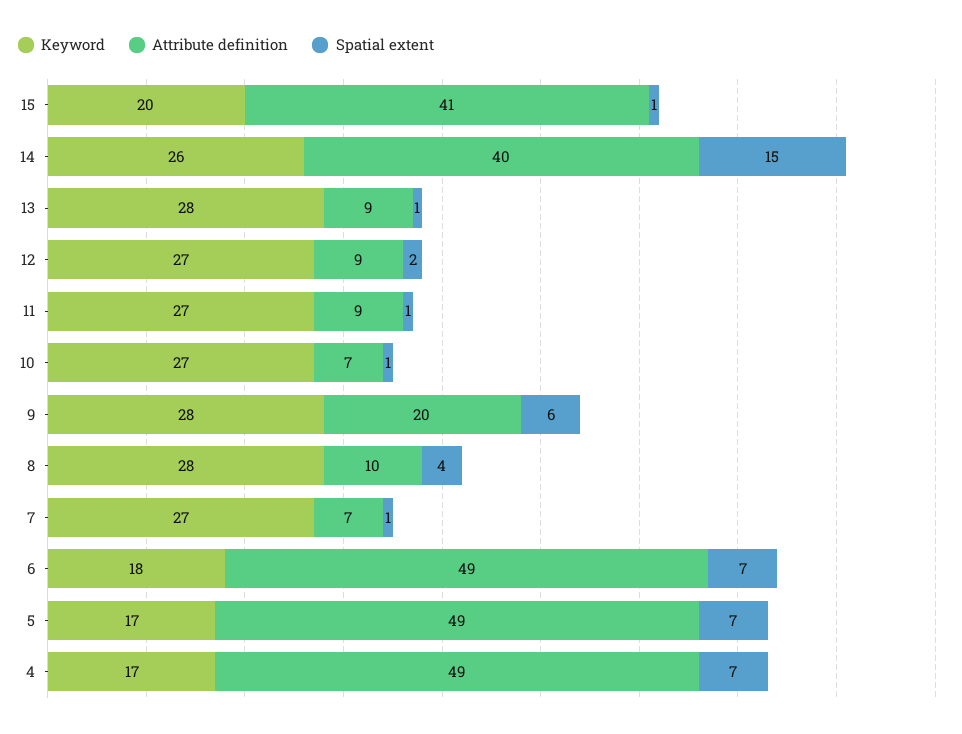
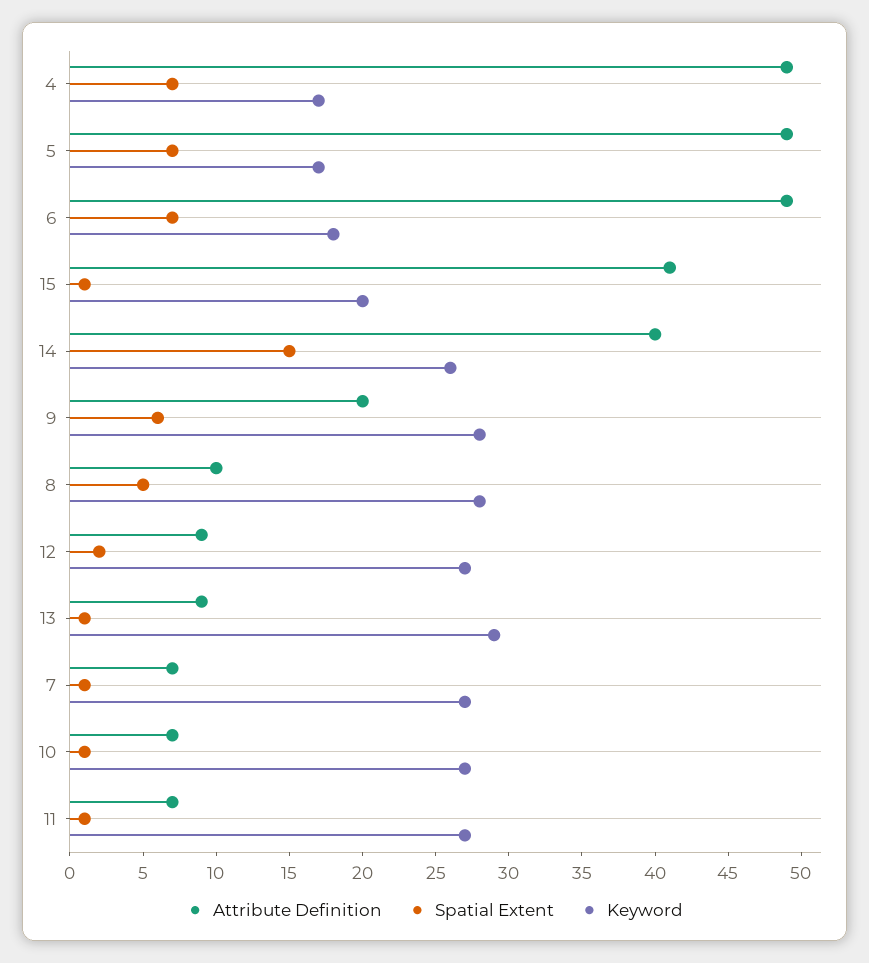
Keyword, 13: 28 -> 29
Attribute definition, 11: 9 -> 7
Spatial extent, 8: 4 -> 5

